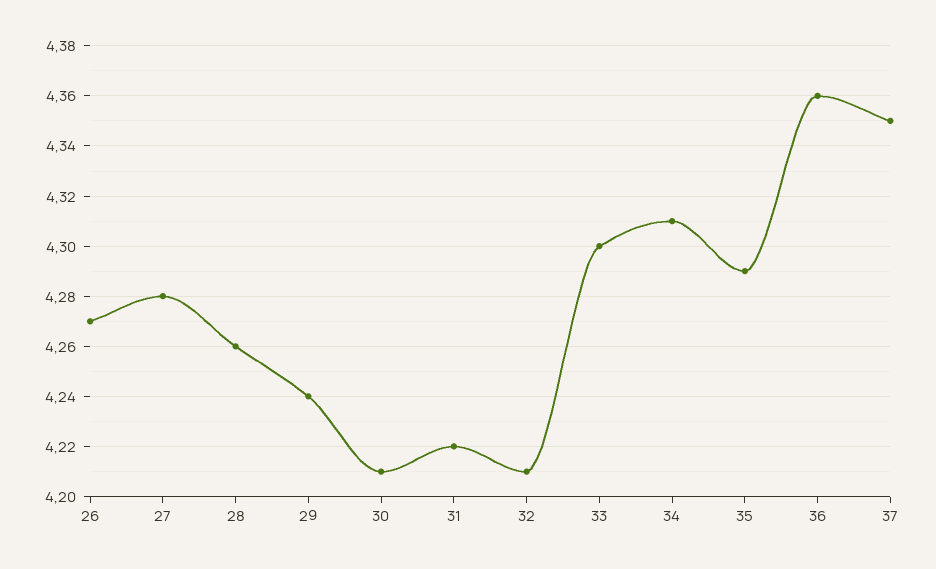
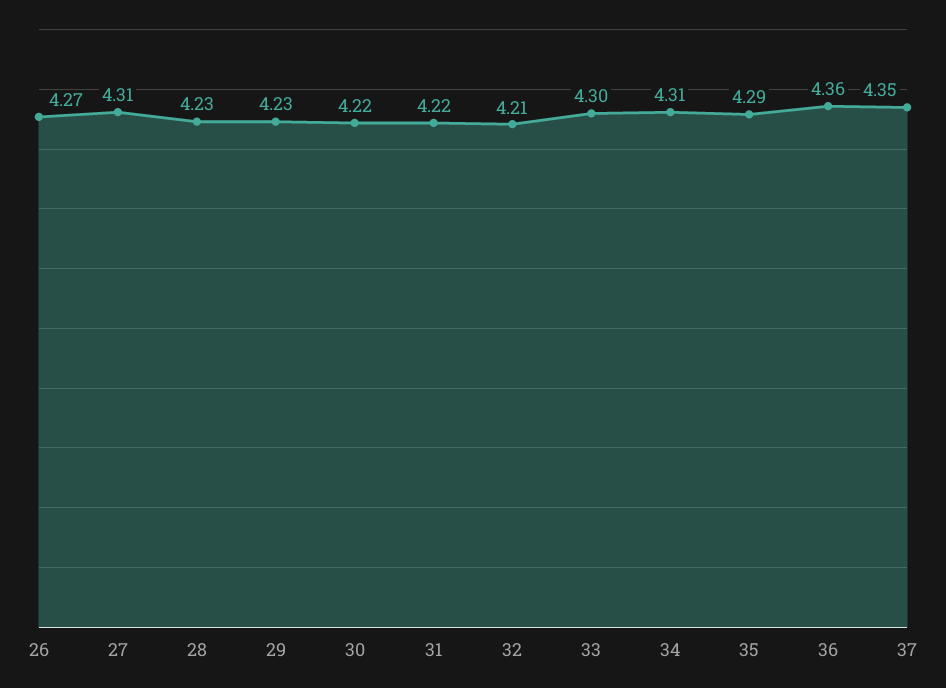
27: 4.28 -> 4.31
28: 4.26 -> 4.23
29: 4.24 -> 4.23
30: 4.21 -> 4.22

